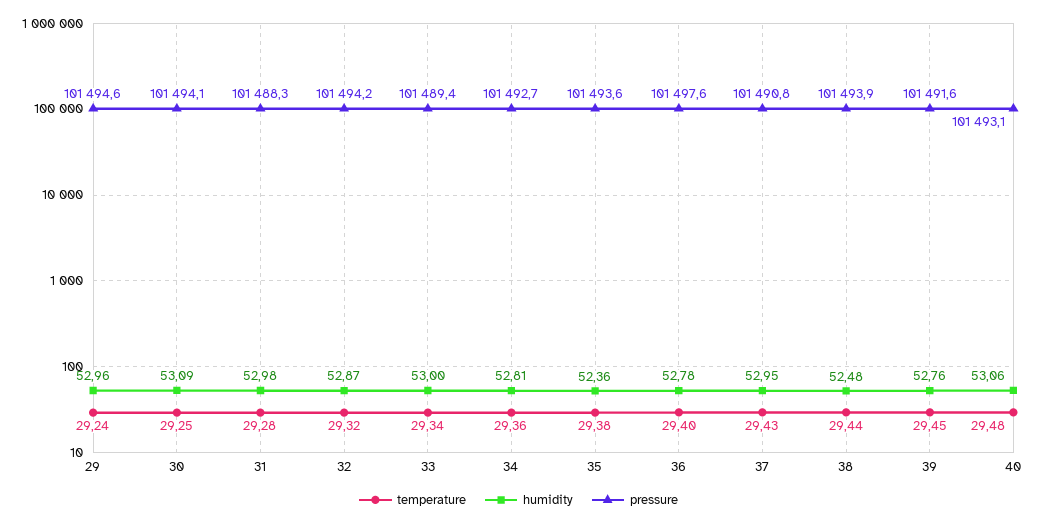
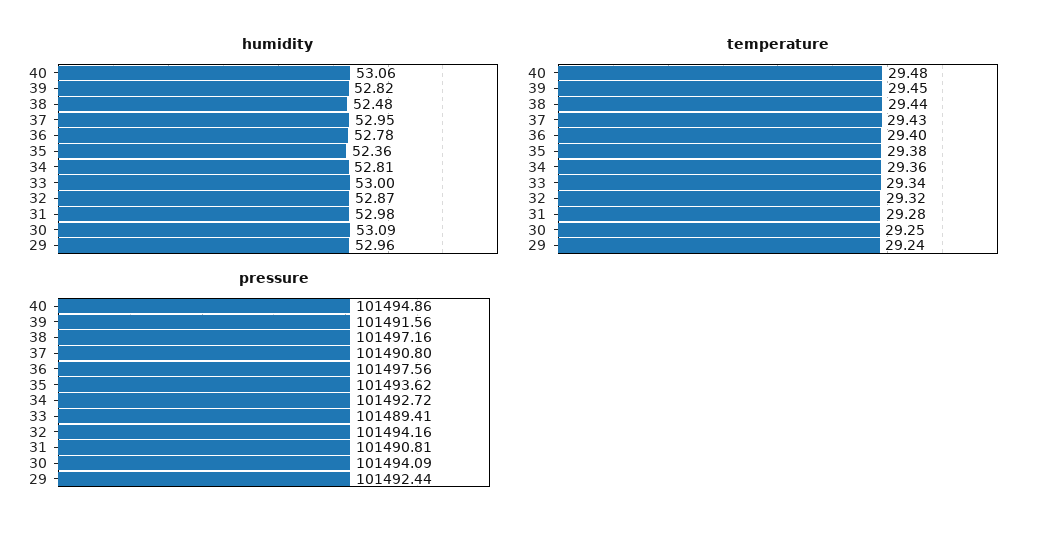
pressure, 29: 101494.6 -> 101492.44
pressure, 31: 101488.3 -> 101490.81
pressure, 38: 101493.9 -> 101497.16
humidity, 39: 52.76 -> 52.82
pressure, 40: 101493.1 -> 101494.86

